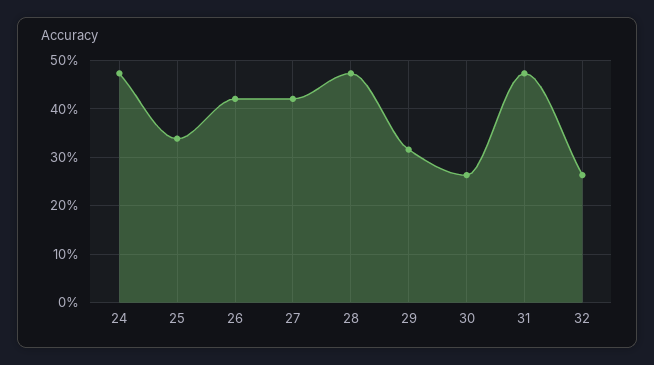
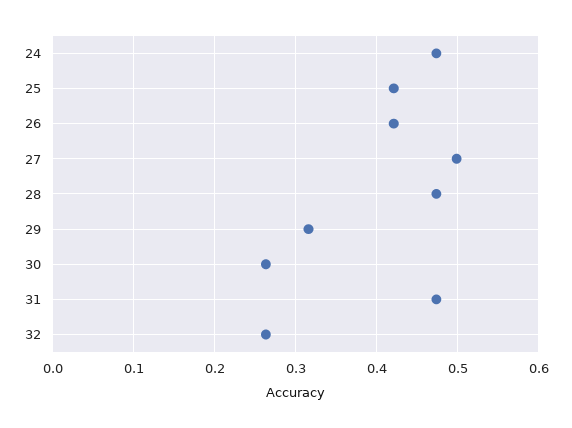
25: 0.34 -> 0.42
27: 0.42 -> 0.5

